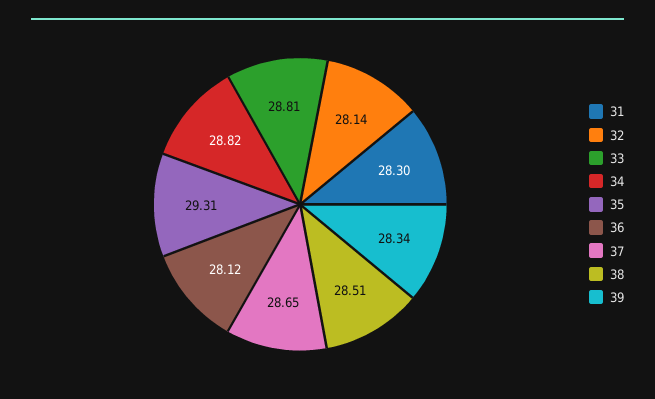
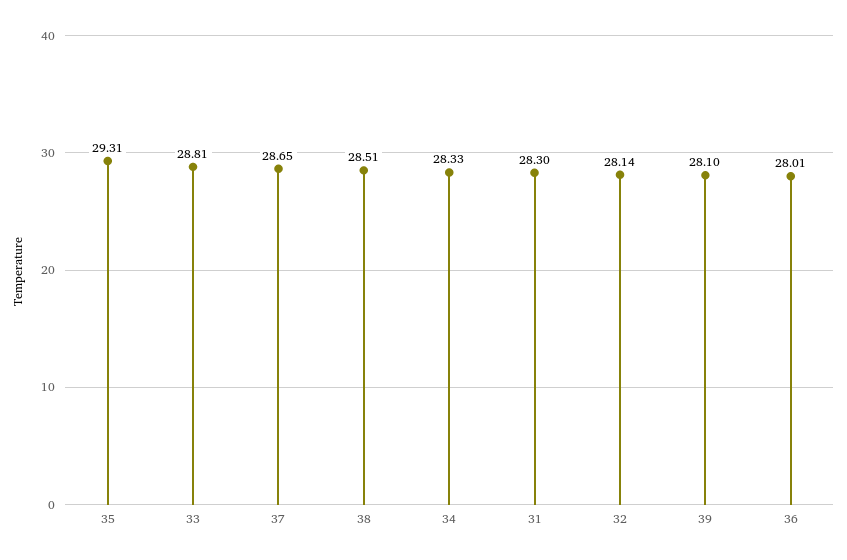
34: 28.82 -> 28.33
36: 28.12 -> 28.01
39: 28.34 -> 28.1

